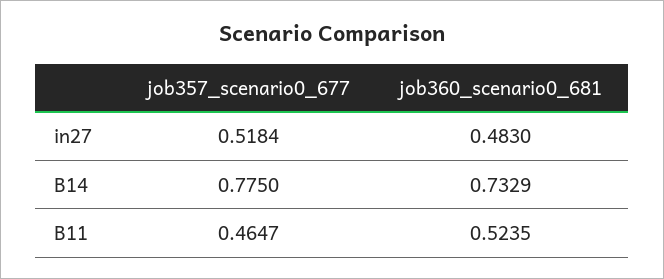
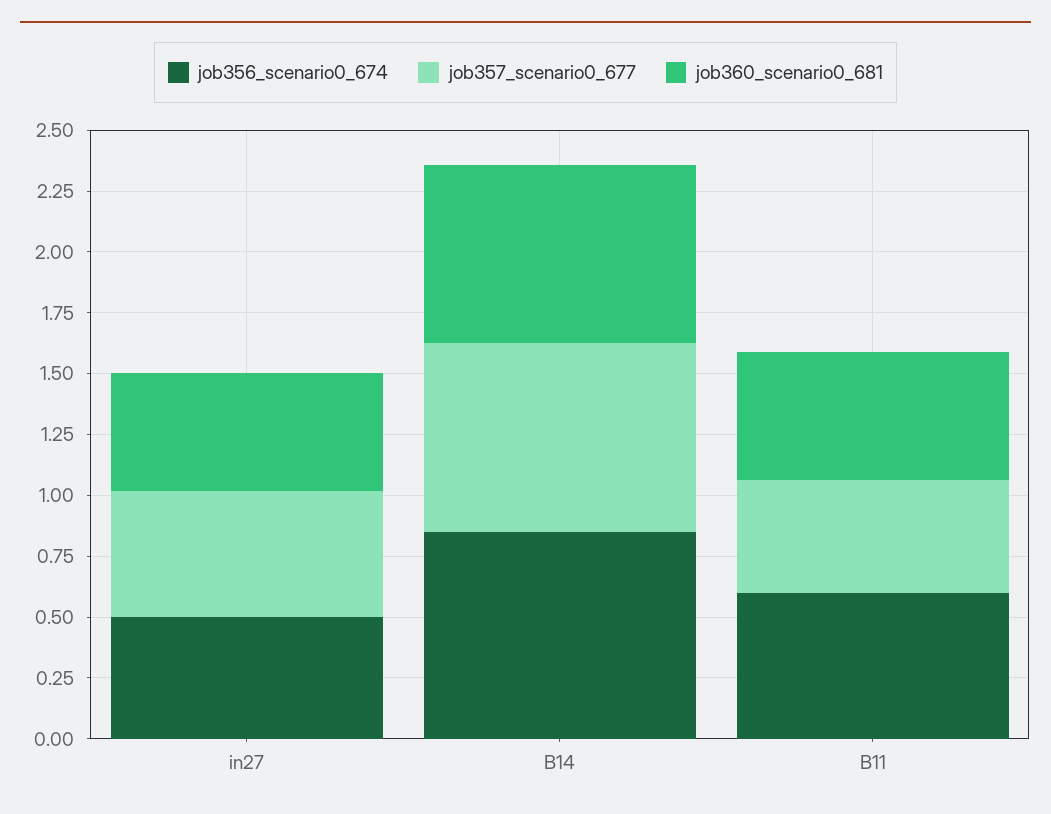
job356_scenario0_674, in27: none -> 0.5
job356_scenario0_674, B14: none -> 0.85
job356_scenario0_674, B11: none -> 0.6

